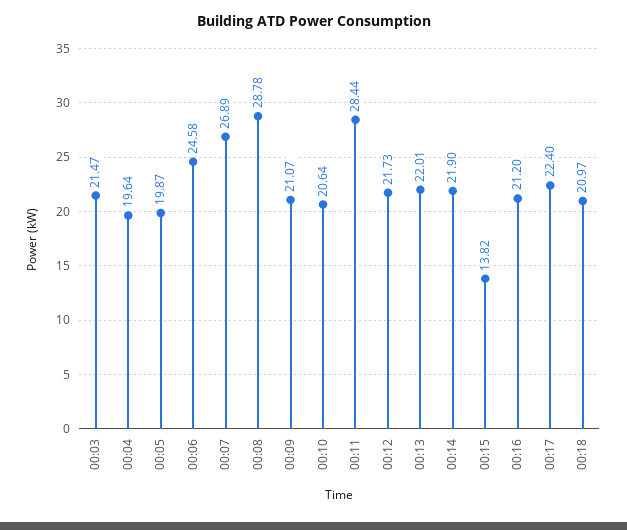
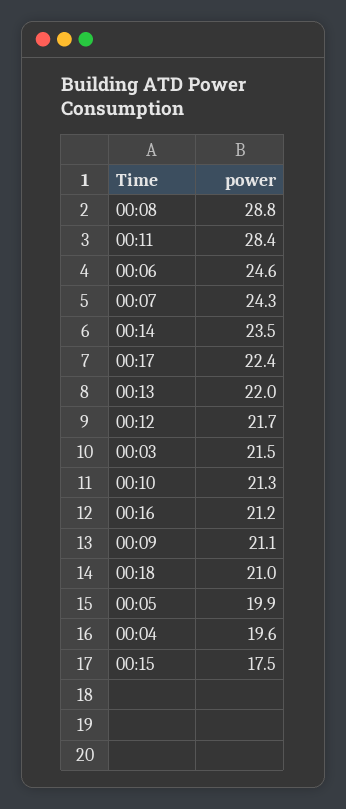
00:07: 26.89 -> 24.3
00:10: 20.64 -> 21.3
00:14: 21.9 -> 23.5
00:15: 13.82 -> 17.5

